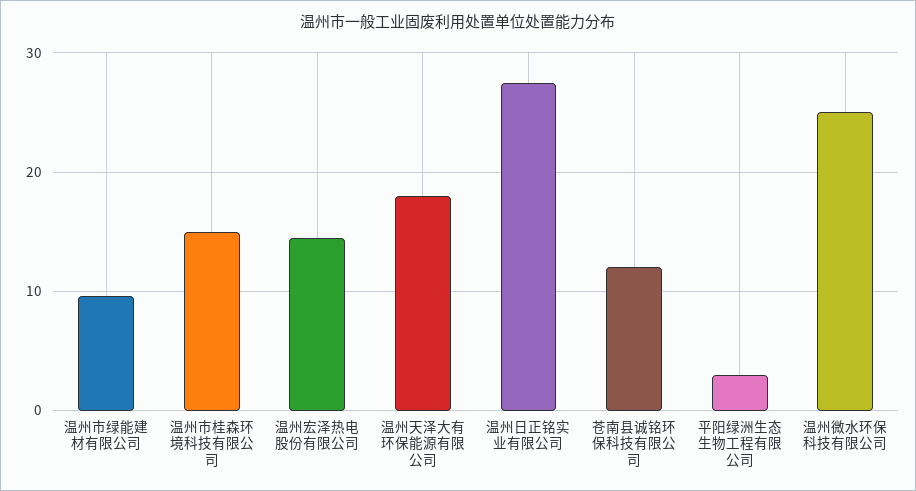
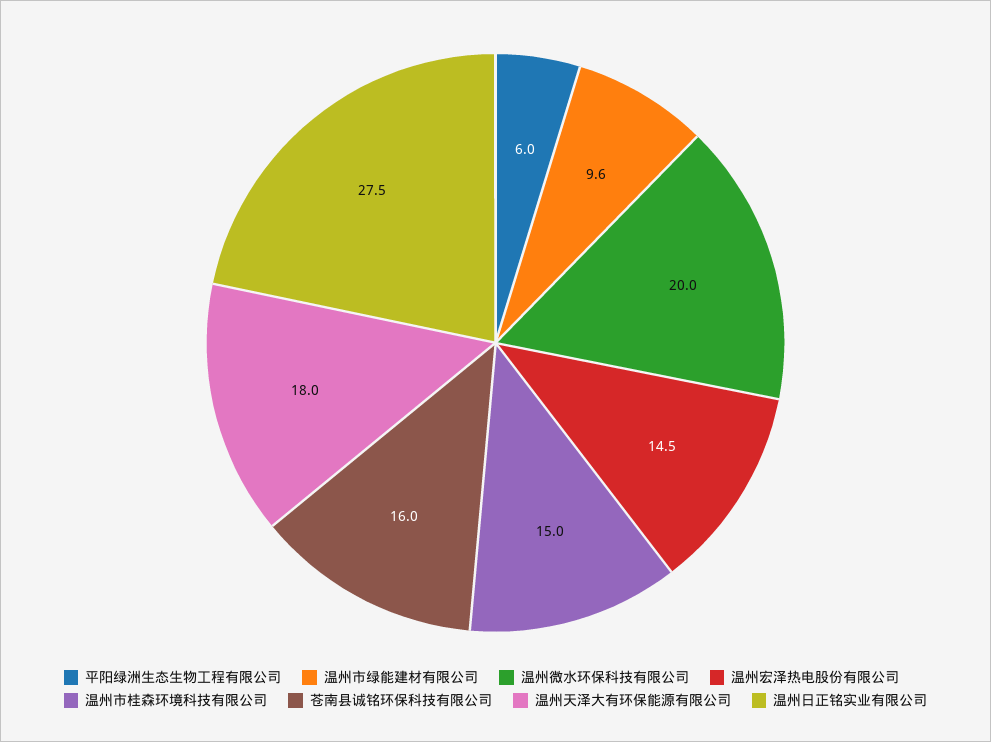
苍南县诚铭环保科技有限公司: 12 -> 16
平阳绿洲生态生物工程有限公司: 3 -> 6
温州微水环保科技有限公司: 25 -> 20

